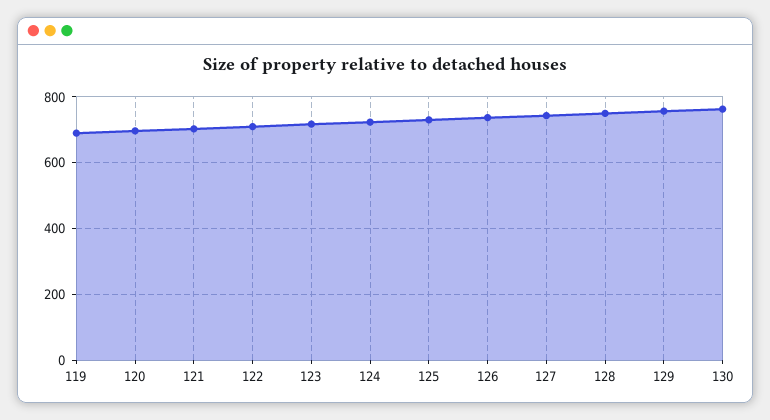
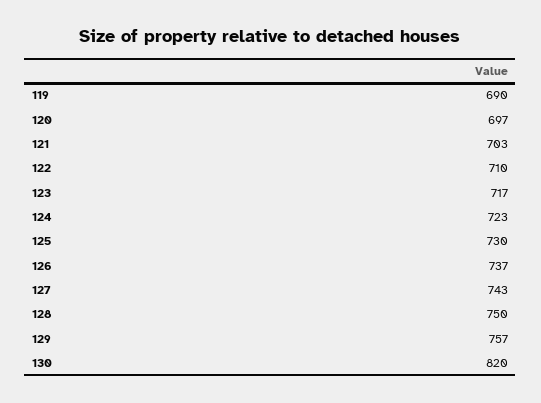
130: 760 -> 820

